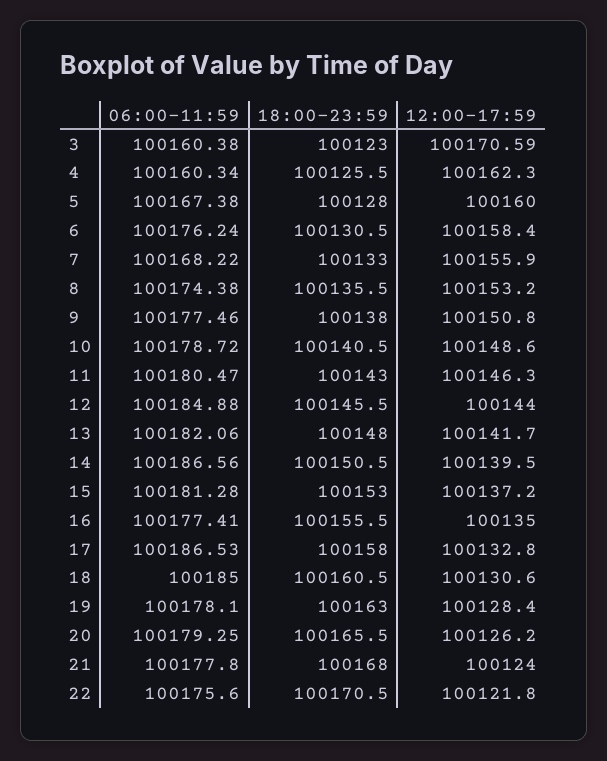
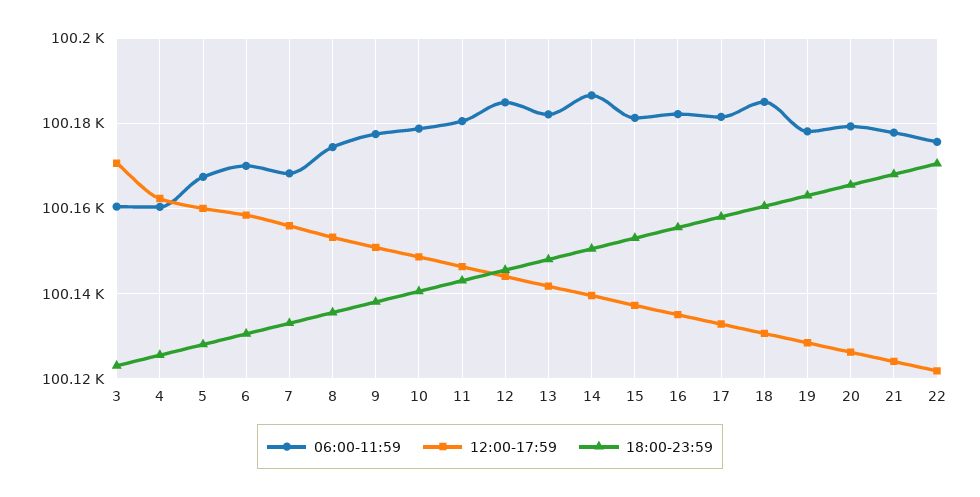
06:00-11:59, 6: 100176.24 -> 100170
06:00-11:59, 16: 100177.41 -> 100182
06:00-11:59, 17: 100186.53 -> 100182

